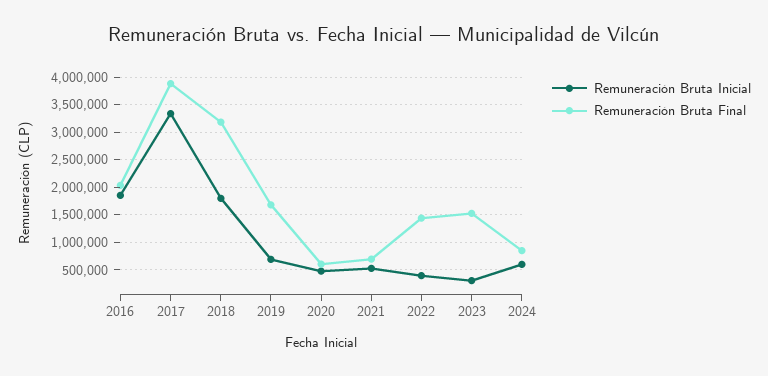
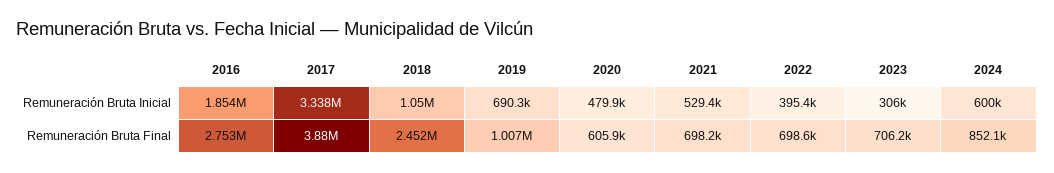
Remuneración Bruta Final, 2016: 2000000 -> 2753000
Remuneración Bruta Inicial, 2018: 1750000 -> 1050000
Remuneración Bruta Final, 2018: 3250000 -> 2452000
Remuneración Bruta Final, 2019: 1750000 -> 1007000
Remuneración Bruta Final, 2022: 1500000 -> 698600
Remuneración Bruta Final, 2023: 1500000 -> 706200

